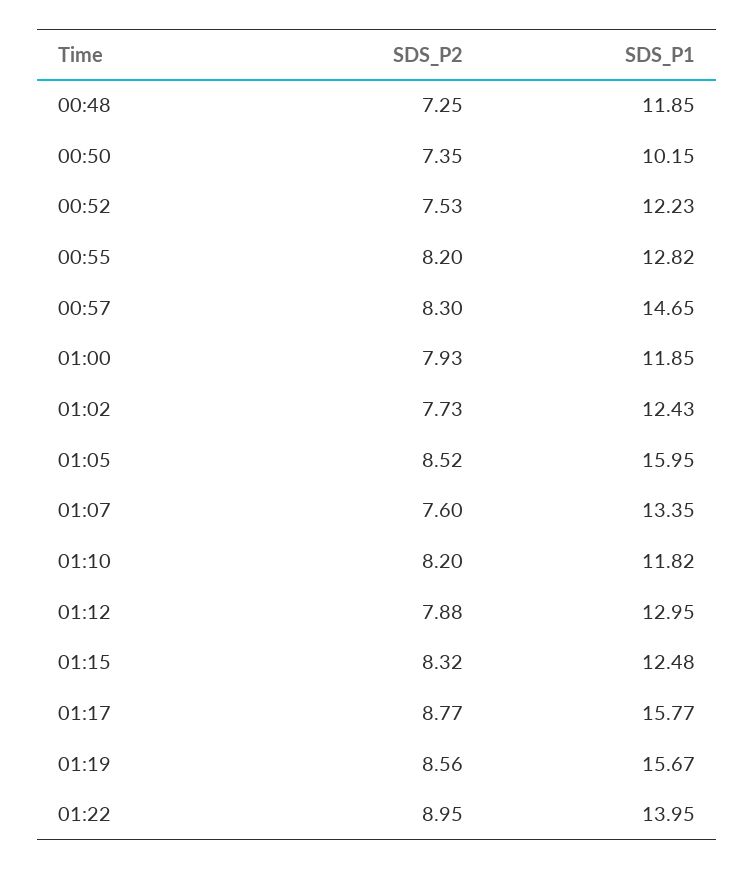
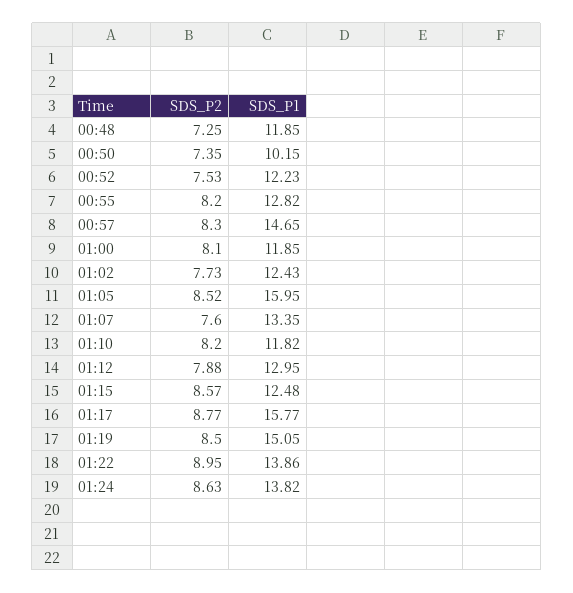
SDS_P2, 01:00: 7.93 -> 8.1
SDS_P2, 01:15: 8.32 -> 8.57
SDS_P2, 01:19: 8.56 -> 8.5
SDS_P1, 01:19: 15.67 -> 15.05
SDS_P1, 01:22: 13.95 -> 13.86
SDS_P2, 01:24: none -> 8.63
SDS_P1, 01:24: none -> 13.82

